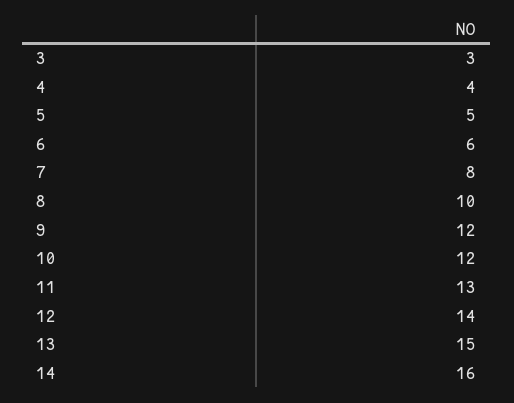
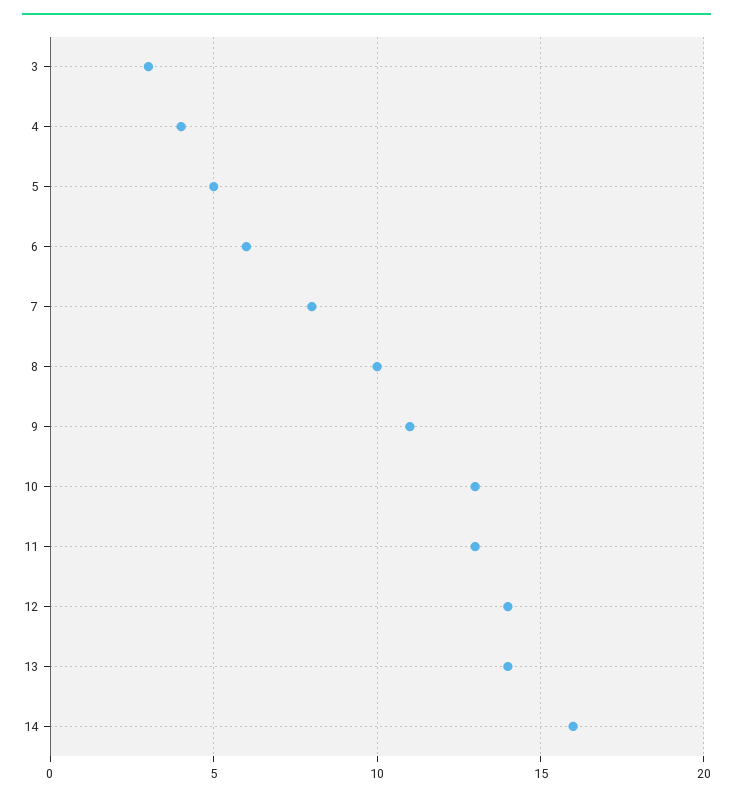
9: 12 -> 11
10: 12 -> 13
13: 15 -> 14

